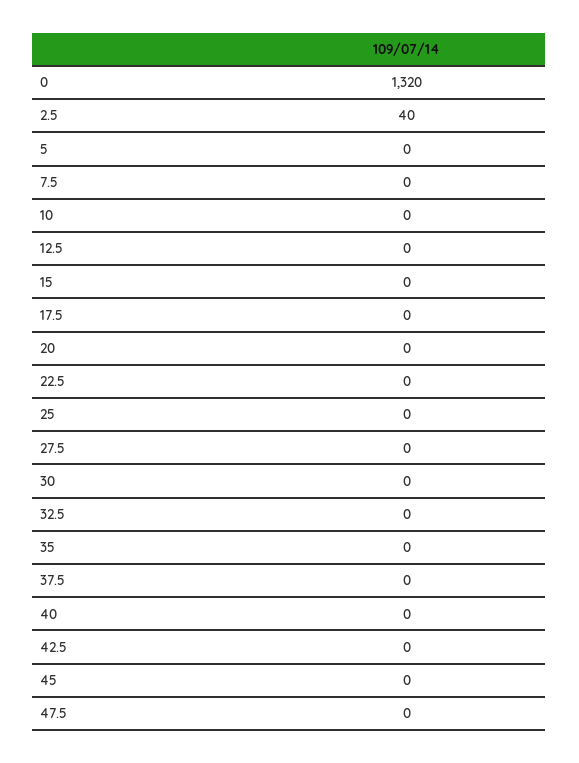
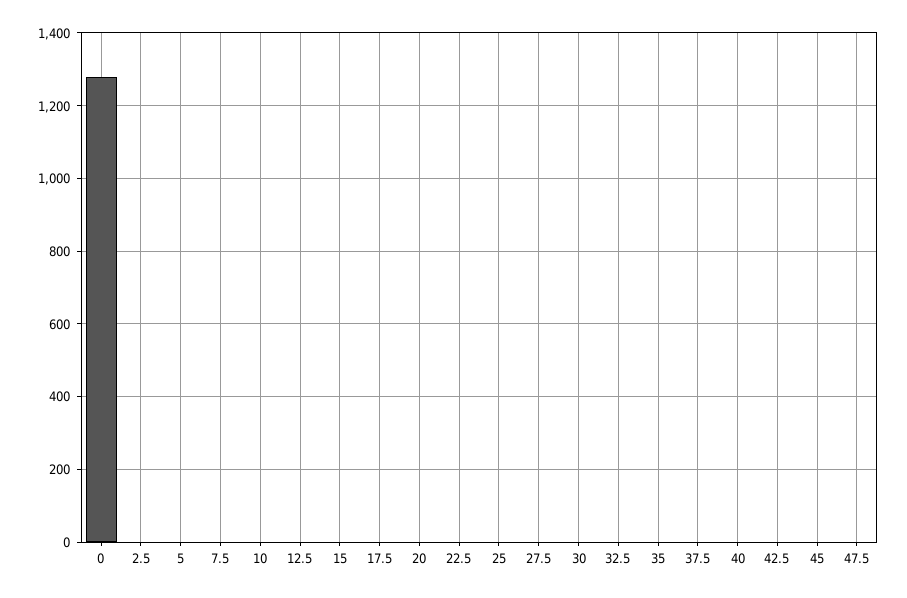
0: 1320 -> 1280
2.5: 40 -> 0

